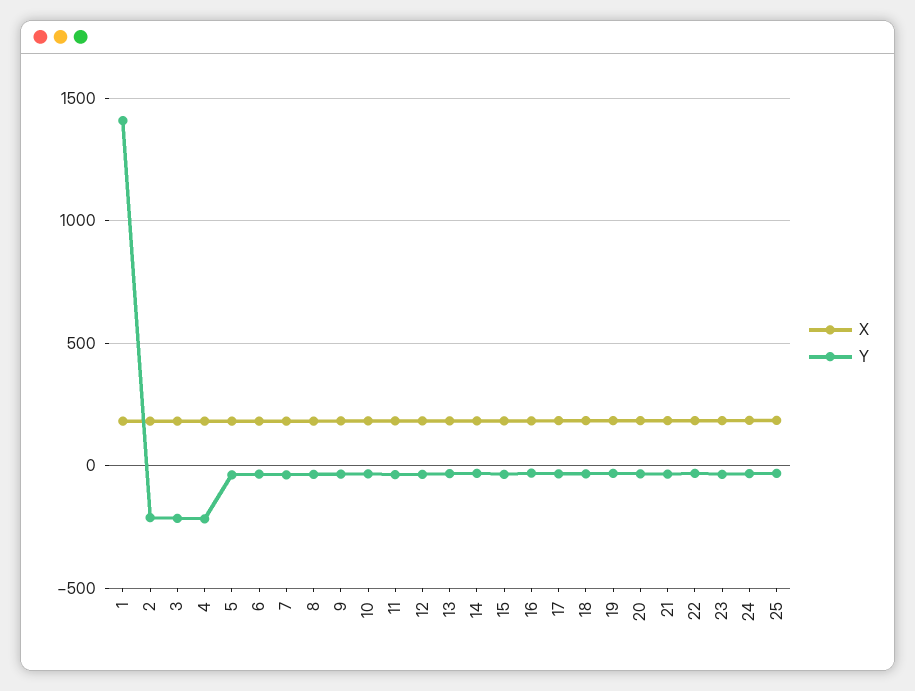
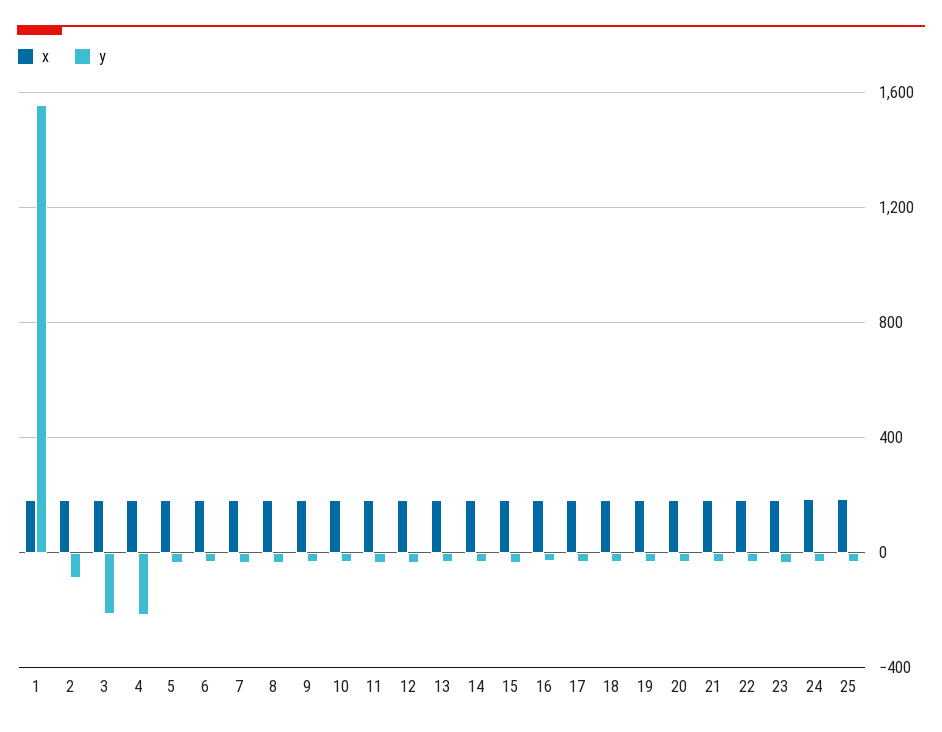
Y, 1: 1400 -> 1550
Y, 2: -200 -> -100

